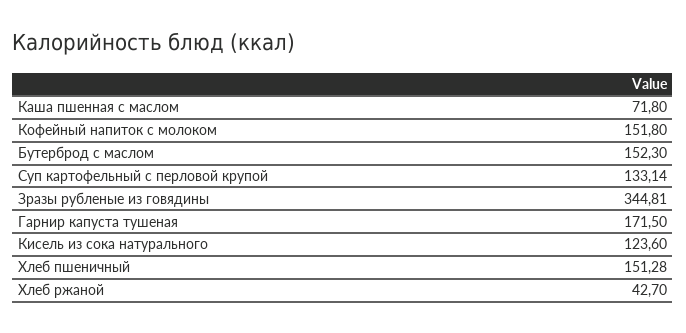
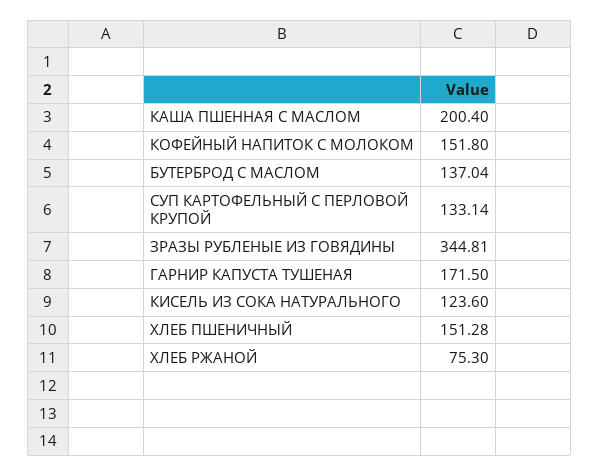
Каша пшенная с маслом: 71.8 -> 200.4
Бутерброд с маслом: 152.3 -> 137.04
Хлеб ржаной: 42.7 -> 75.3

